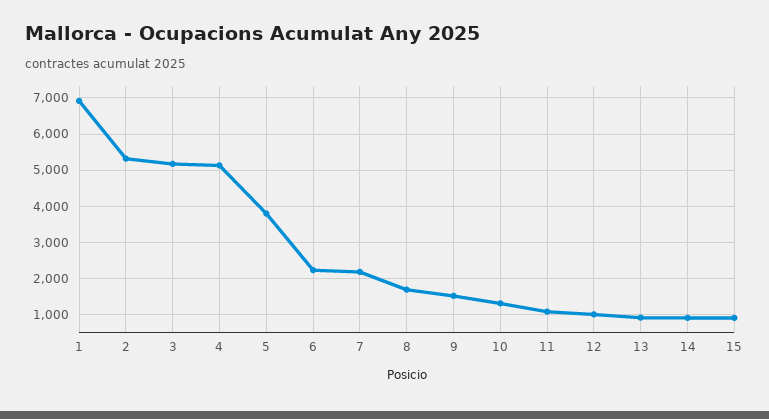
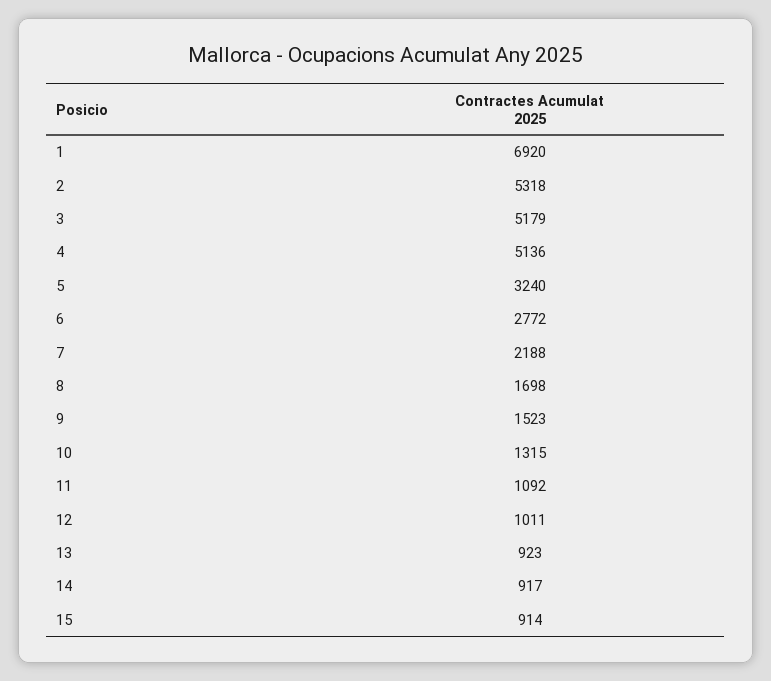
5: 3800 -> 3240
6: 2200 -> 2772

